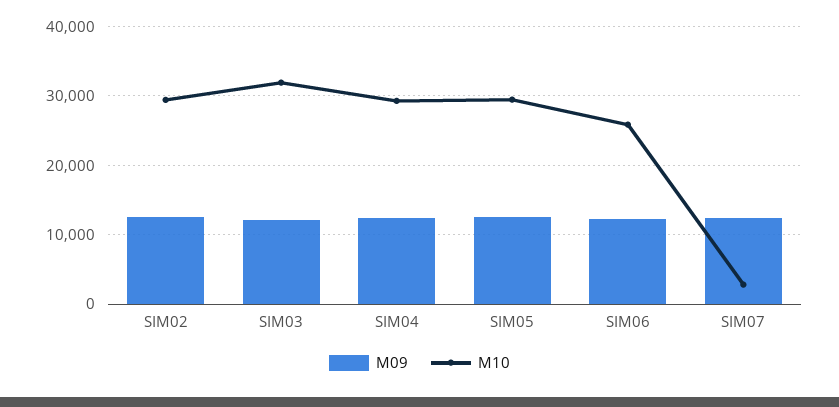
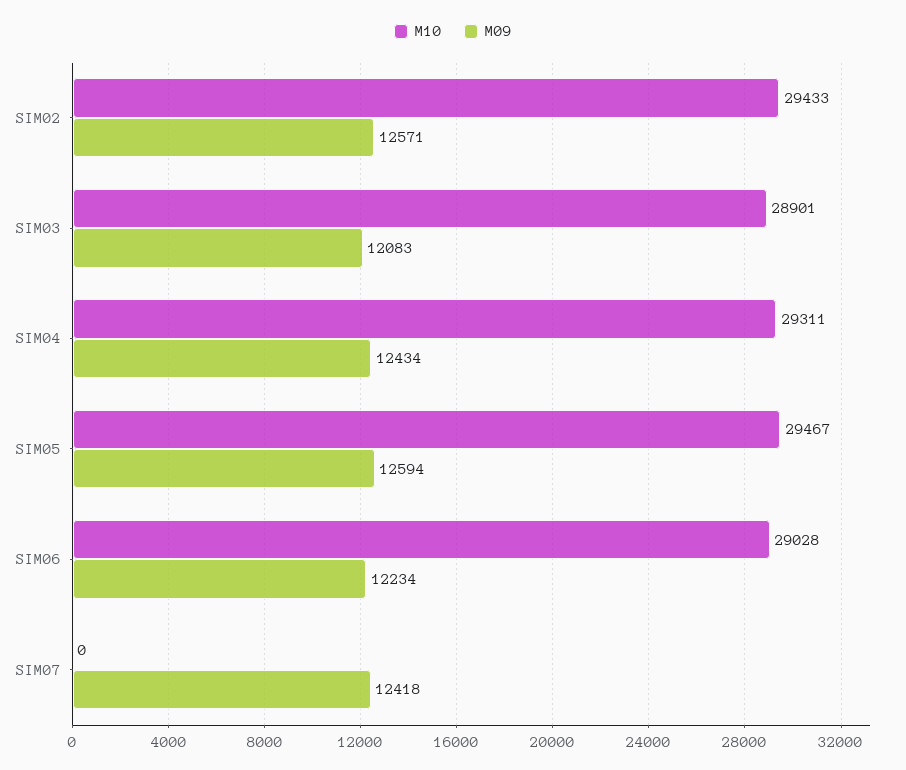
M10, SIM03: 32000 -> 28901
M10, SIM06: 26000 -> 29028
M10, SIM07: 3000 -> 0

